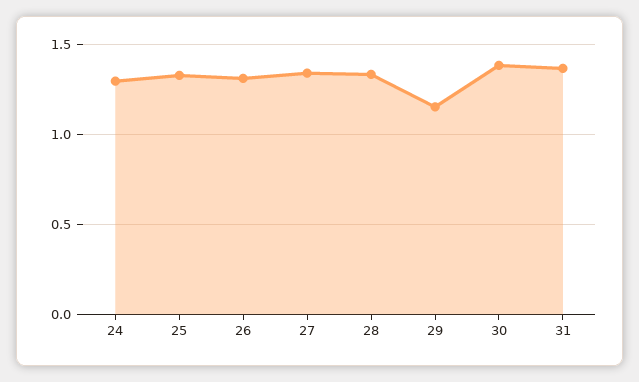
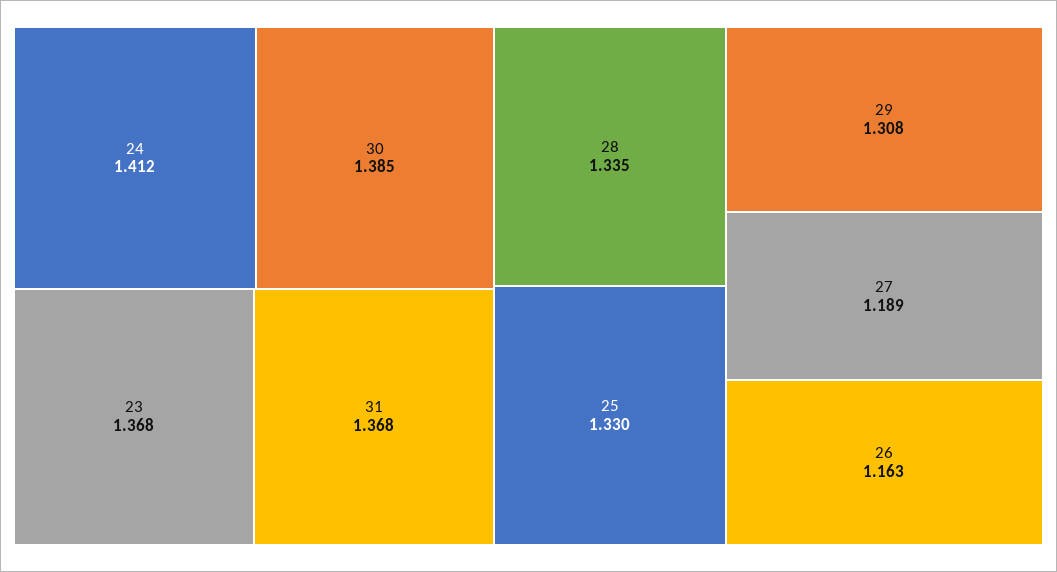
24: 1.3 -> 1.412
26: 1.3 -> 1.163
27: 1.35 -> 1.189
29: 1.15 -> 1.308
23: none -> 1.368

